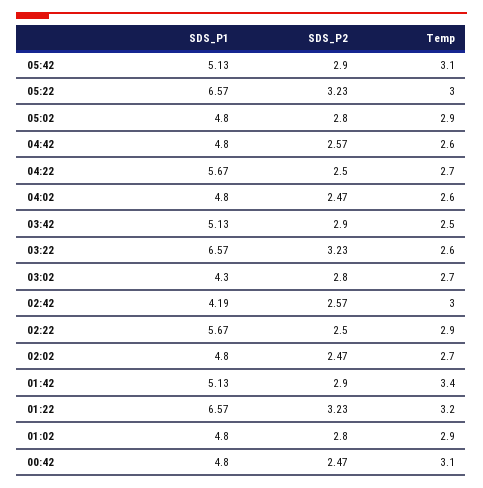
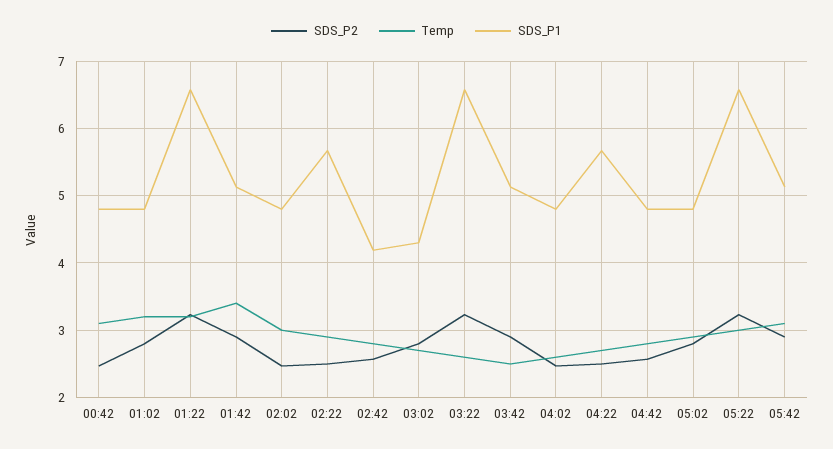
Temp, 04:42: 2.6 -> 2.8
Temp, 02:42: 3 -> 2.8
Temp, 02:02: 2.7 -> 3
Temp, 01:02: 2.9 -> 3.2

